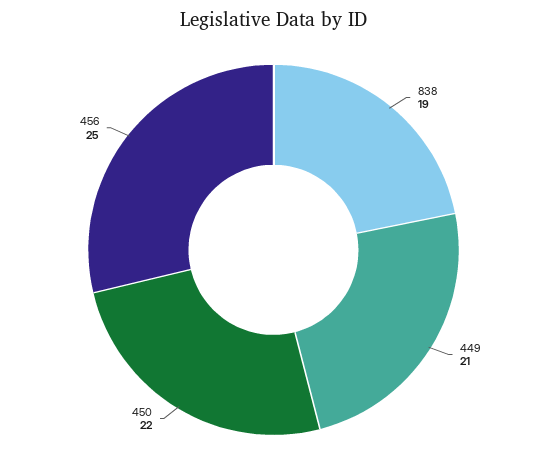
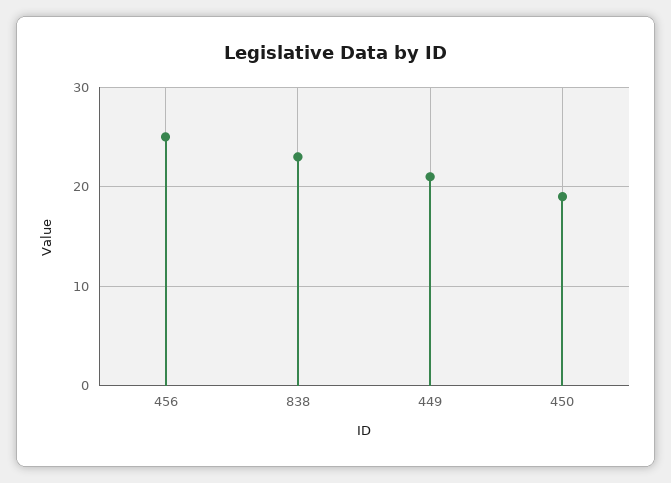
838: 19 -> 23
450: 22 -> 19

